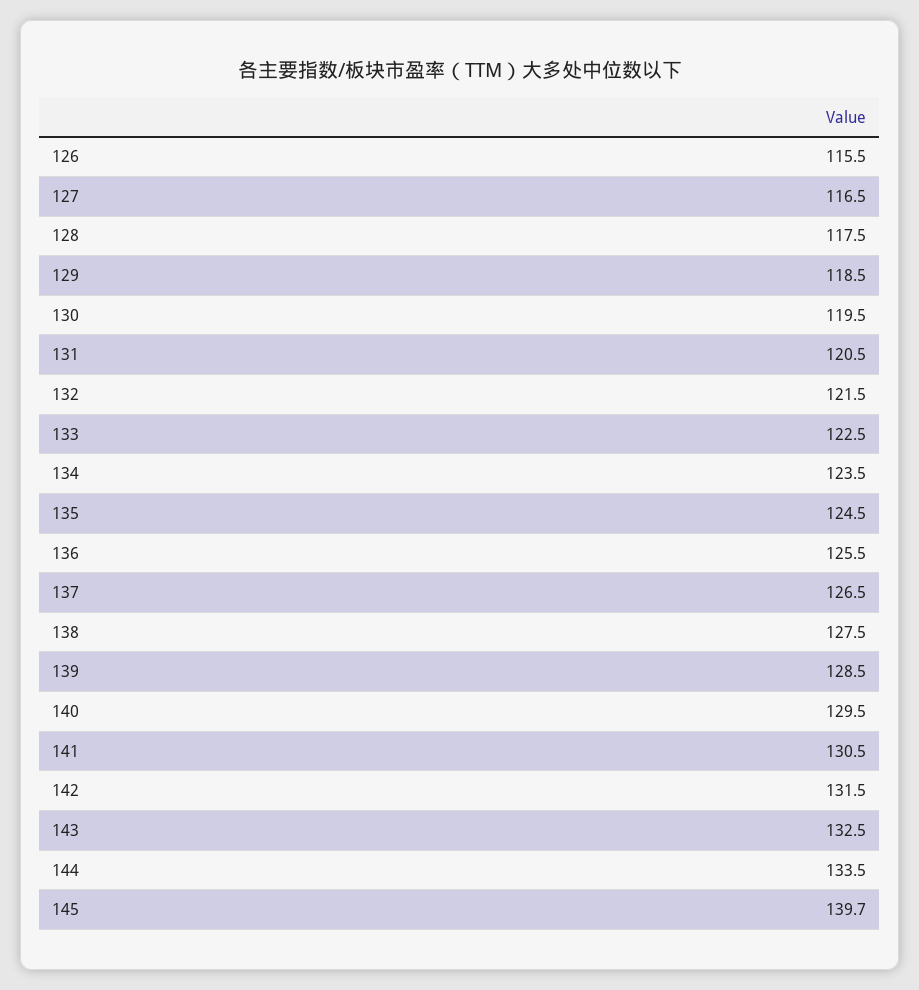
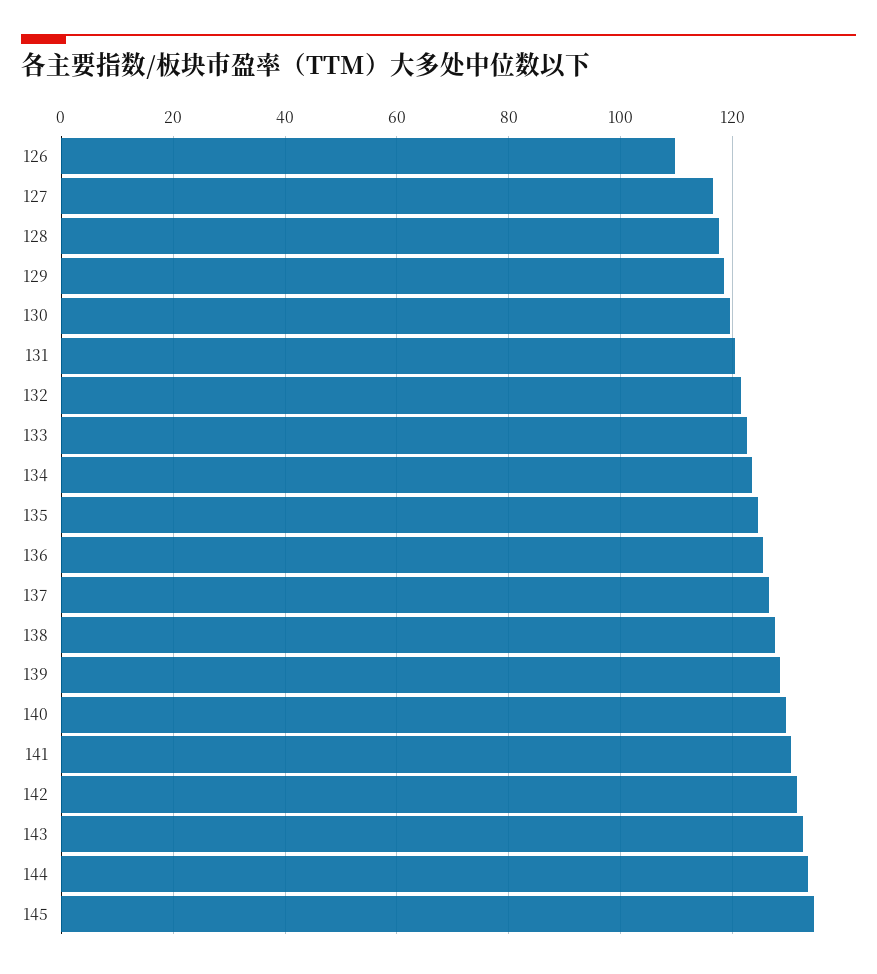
126: 115.5 -> 110
145: 139.7 -> 134

